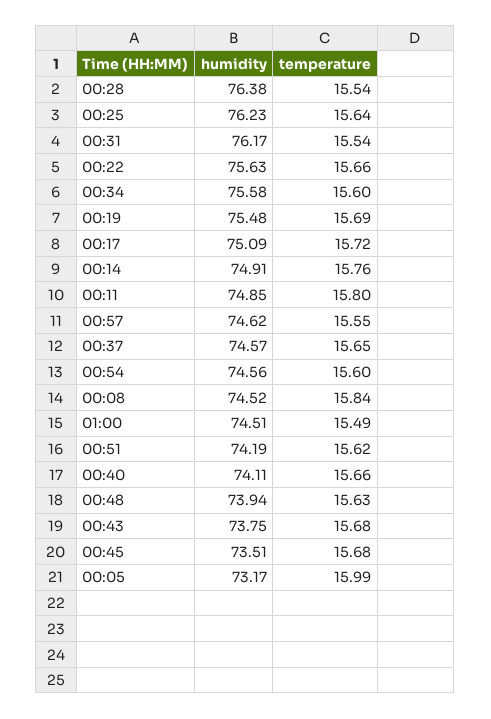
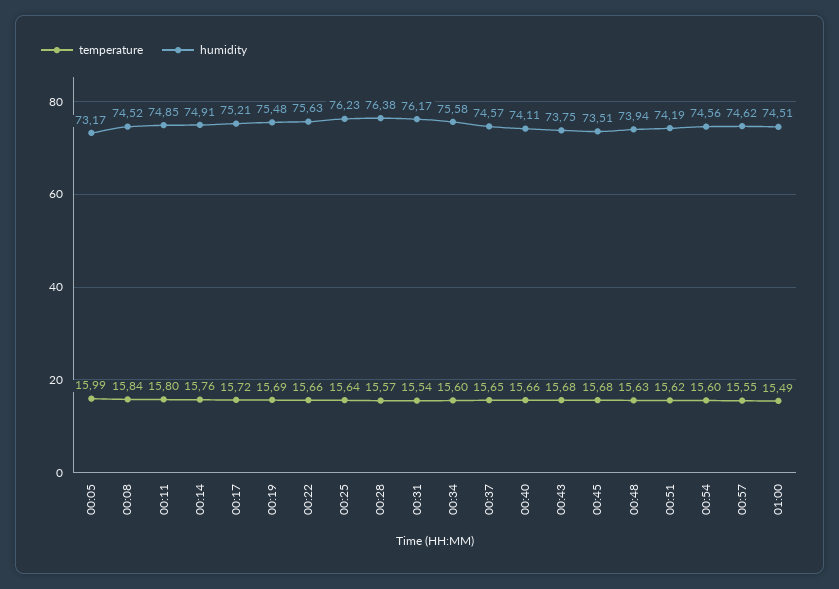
temperature, 00:28: 15.54 -> 15.57
humidity, 00:17: 75.09 -> 75.21

